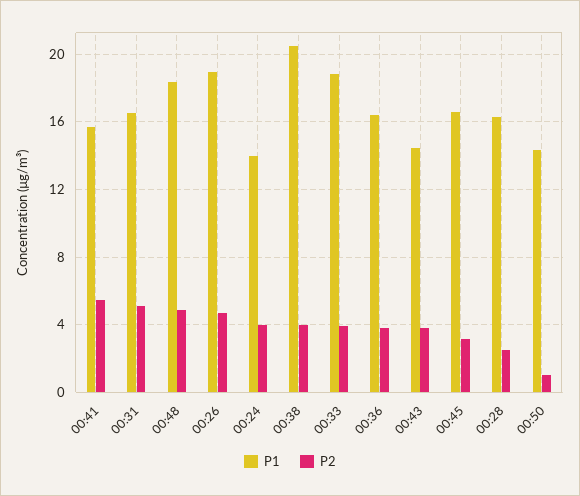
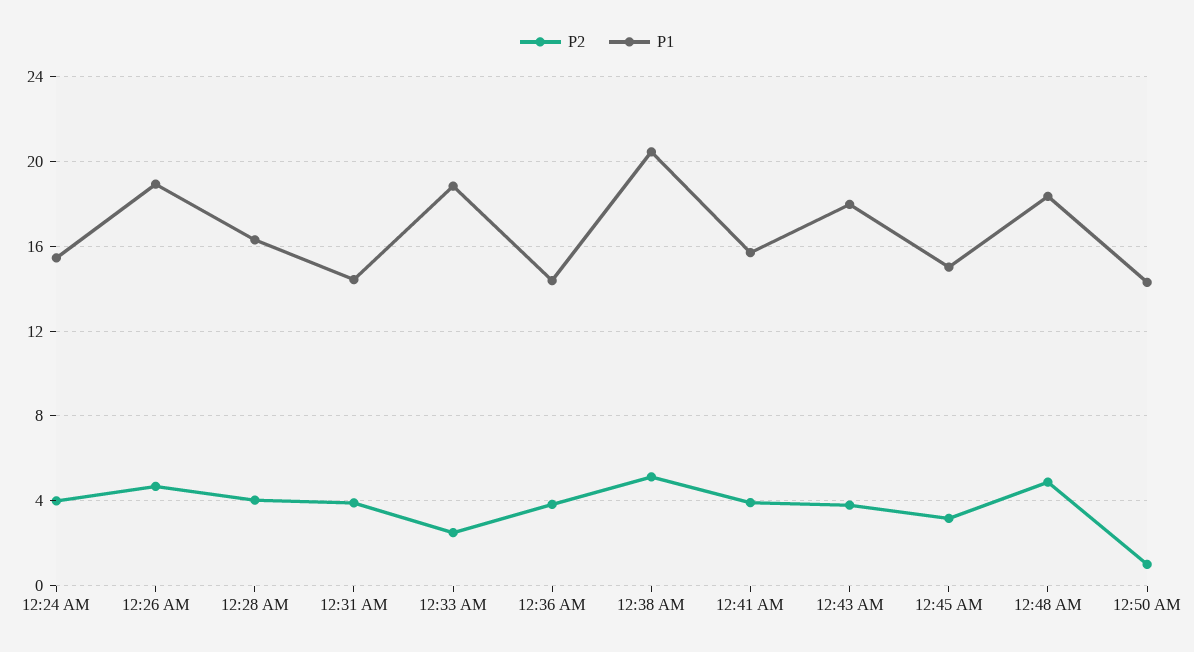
P2, 00:41: 5.5 -> 4
P1, 00:31: 16.5 -> 14.5
P2, 00:31: 5 -> 4
P1, 00:24: 14 -> 15.5
P2, 00:38: 4 -> 5
P2, 00:33: 4 -> 2.5
P1, 00:36: 16.5 -> 14.5
P1, 00:43: 14.5 -> 18
P1, 00:45: 16.5 -> 15
P2, 00:28: 2.5 -> 4

